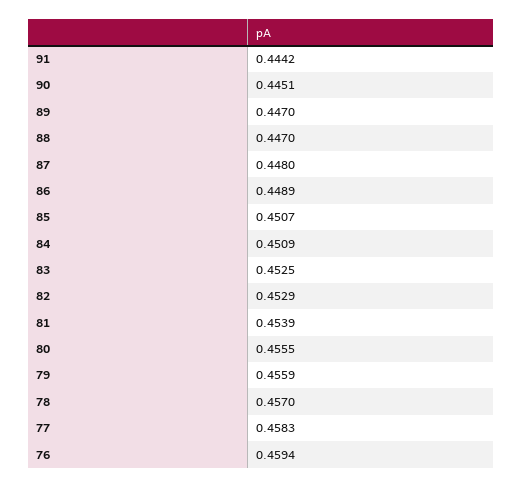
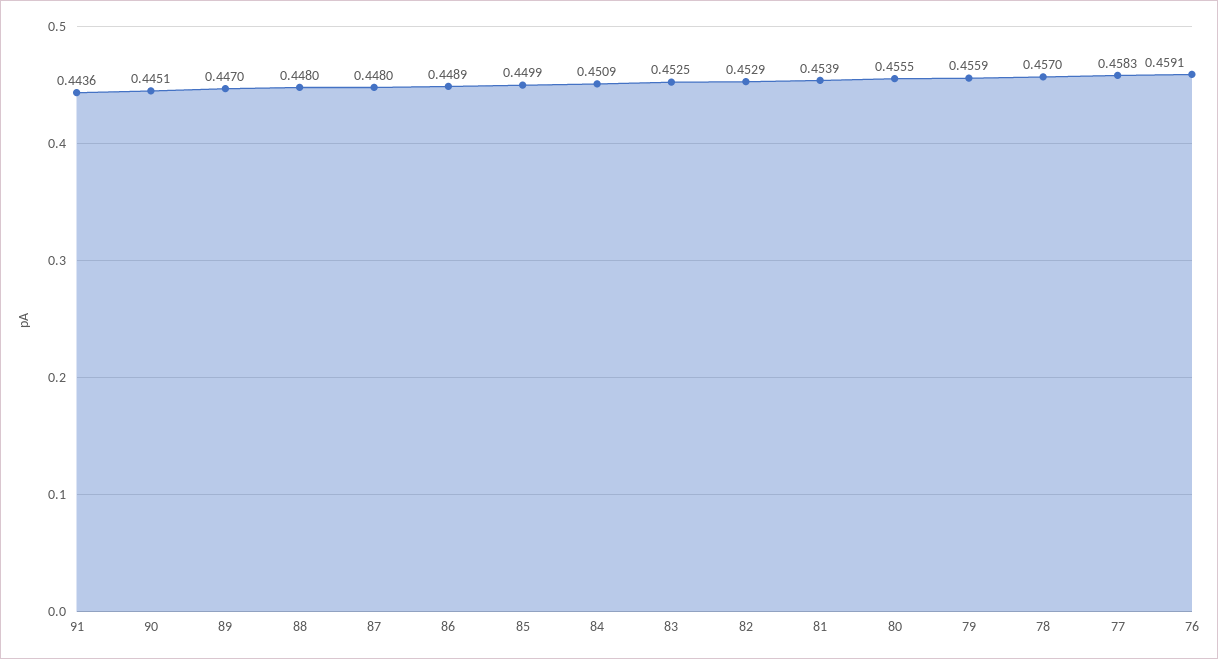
91: 0.4442 -> 0.4436
88: 0.447 -> 0.448
85: 0.4507 -> 0.4499
76: 0.4594 -> 0.4591

